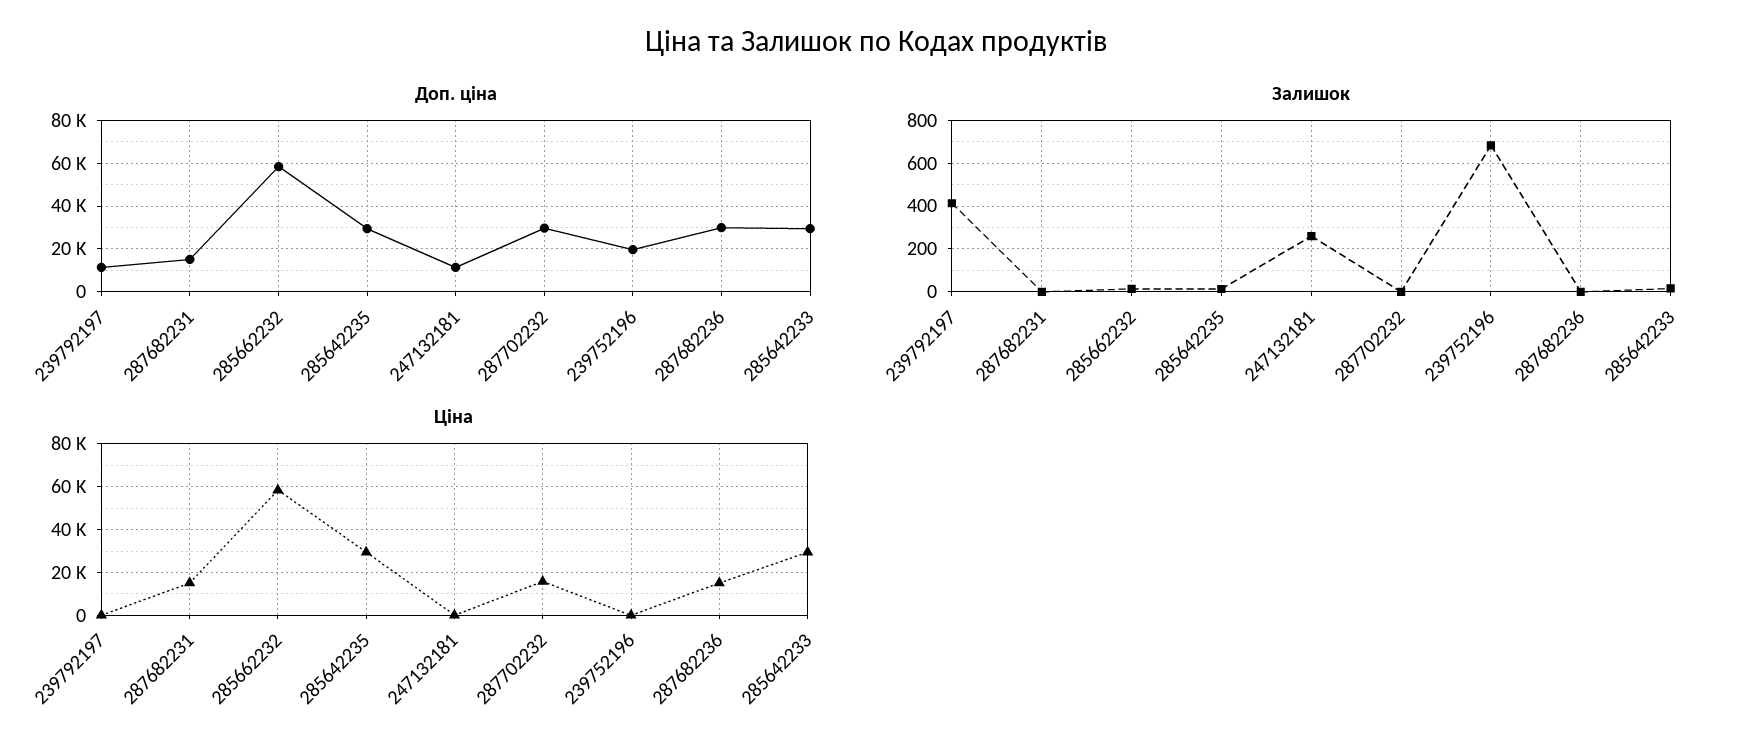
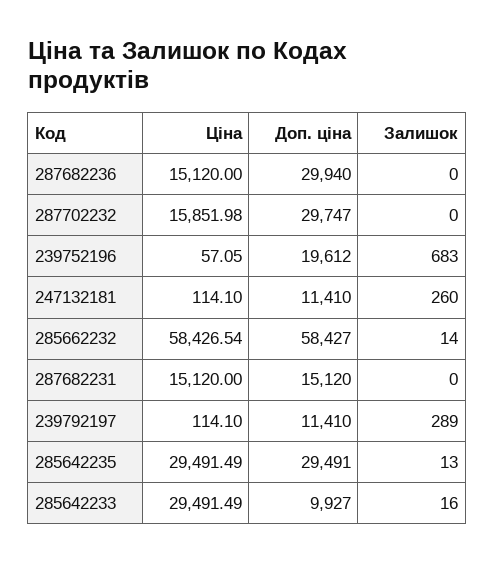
Доп. ціна, 285642233: 30000 -> 9927
Залишок, 239792197: 400 -> 289

